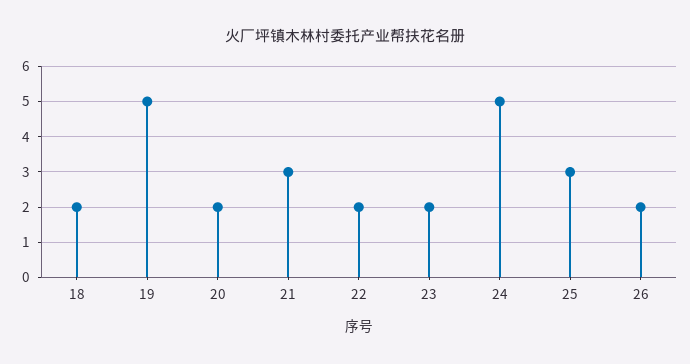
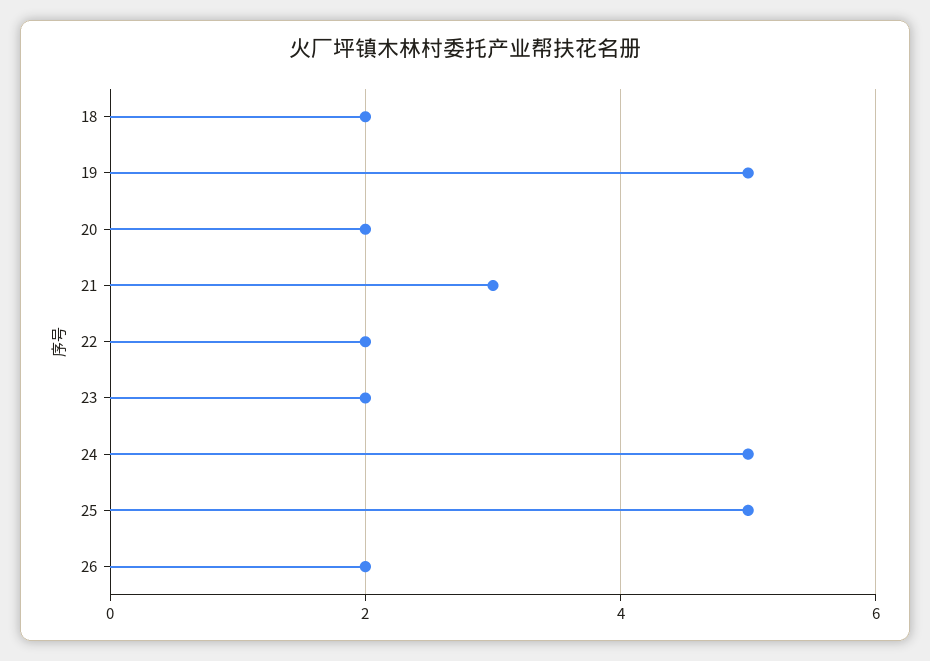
25: 3 -> 5

